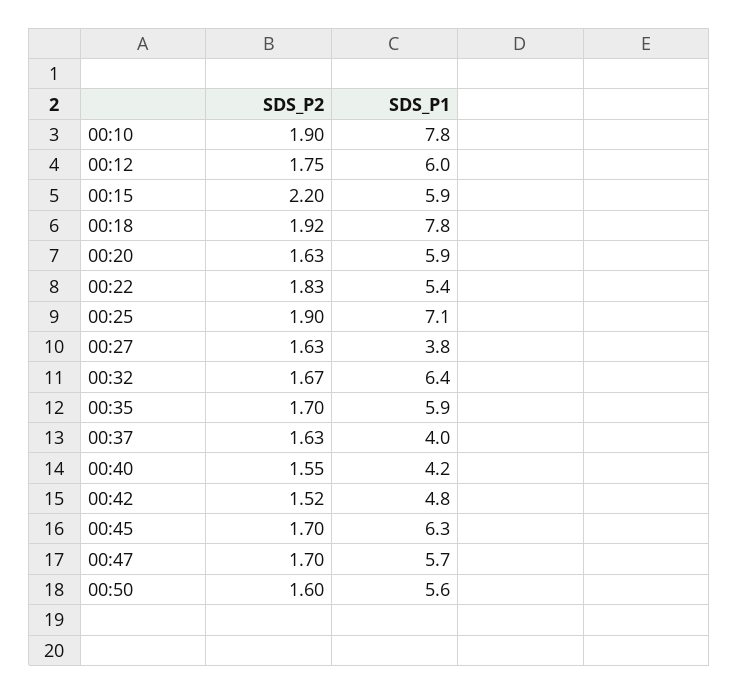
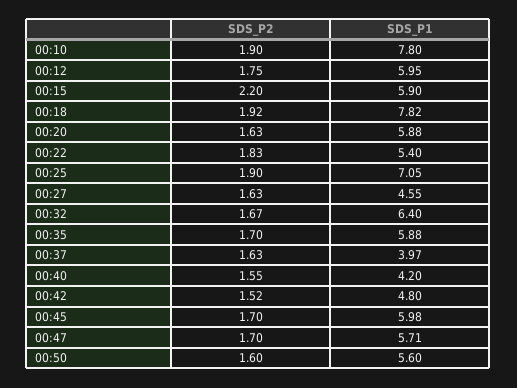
SDS_P1, 00:27: 3.8 -> 4.55
SDS_P1, 00:45: 6.3 -> 5.98

